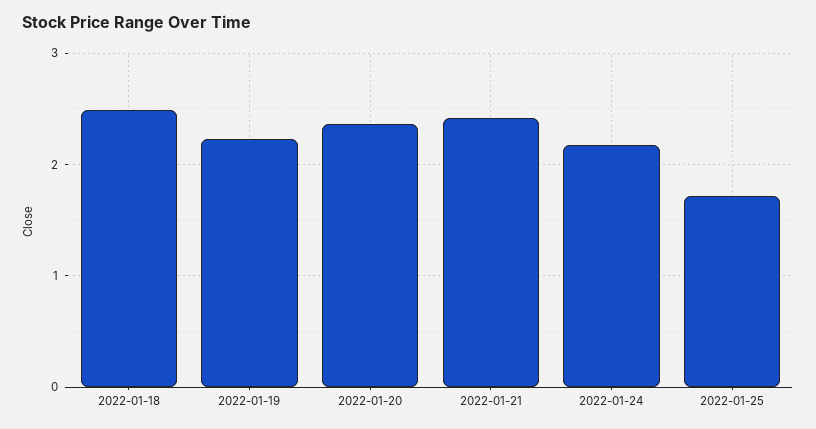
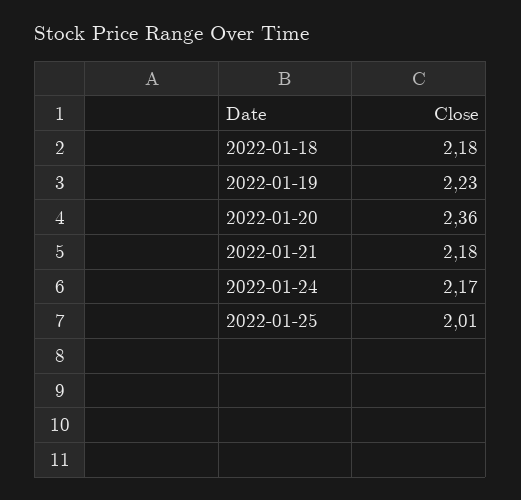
2022-01-18: 2.5 -> 2.18
2022-01-21: 2.4 -> 2.18
2022-01-25: 1.7 -> 2.01

